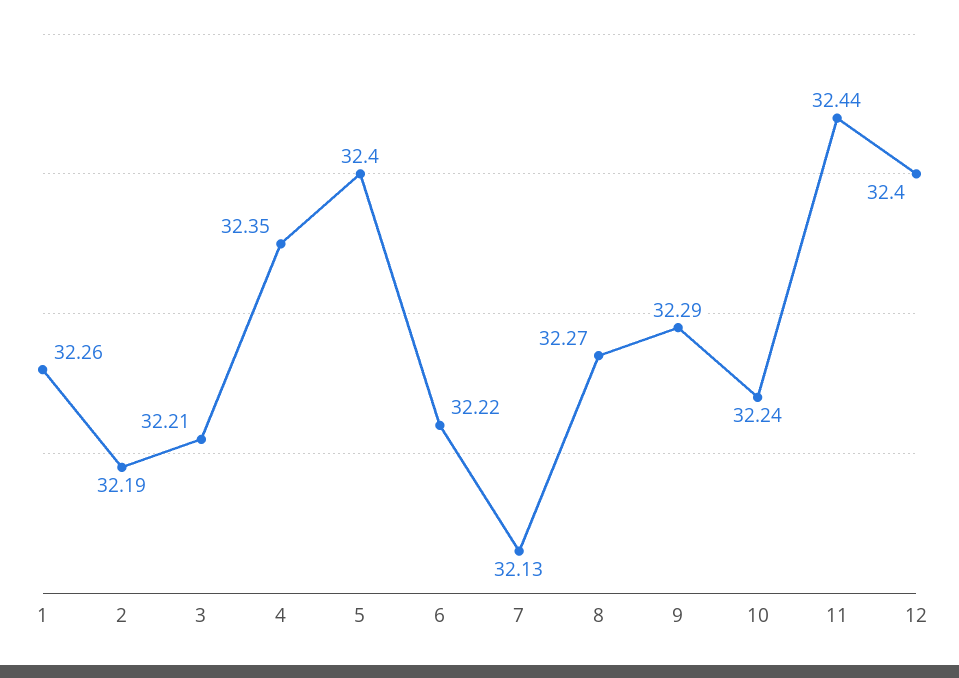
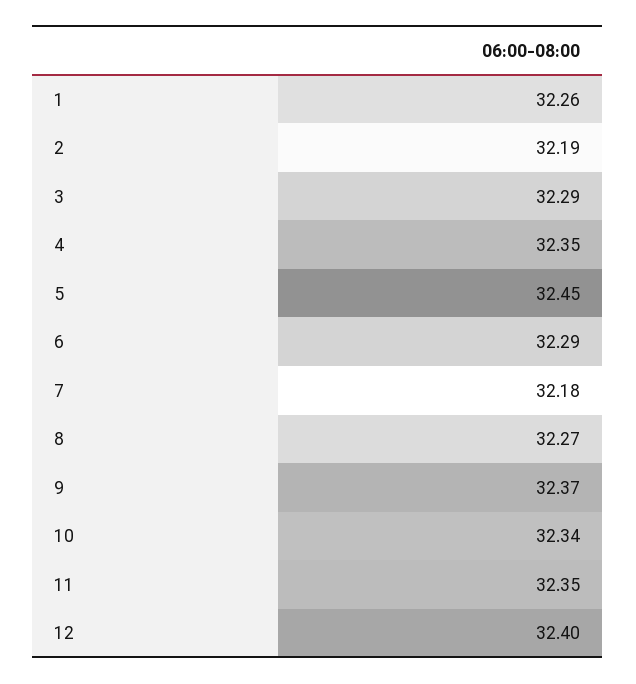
3: 32.21 -> 32.29
5: 32.4 -> 32.45
6: 32.22 -> 32.29
7: 32.13 -> 32.18
9: 32.29 -> 32.37
10: 32.24 -> 32.34
11: 32.44 -> 32.35

